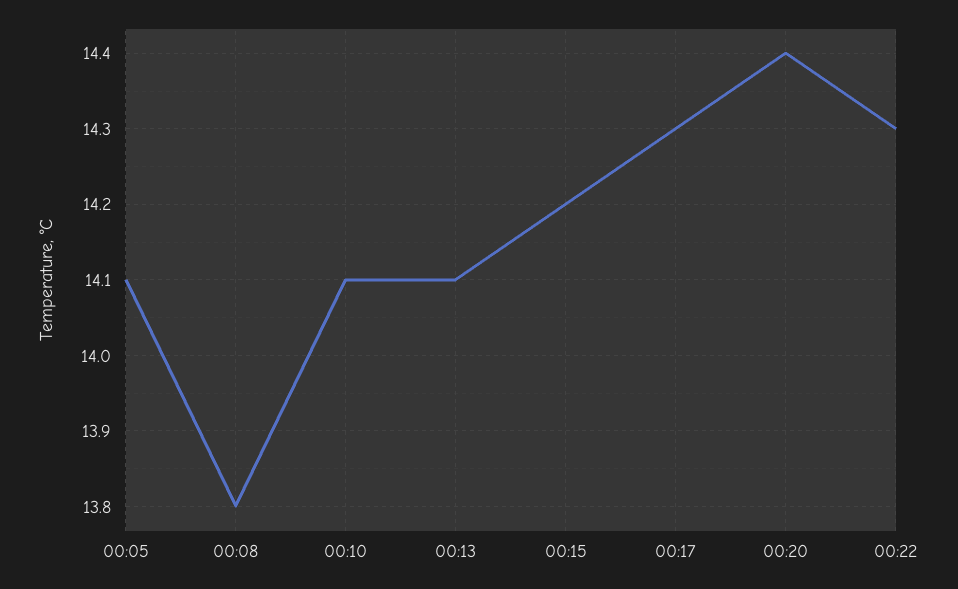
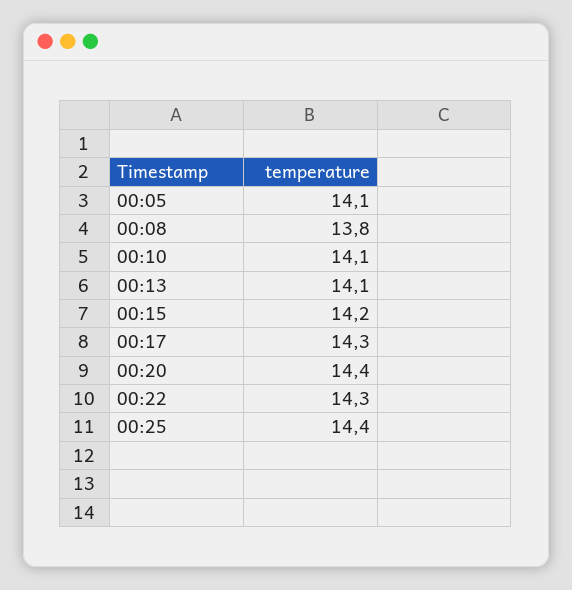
00:25: none -> 14.4

